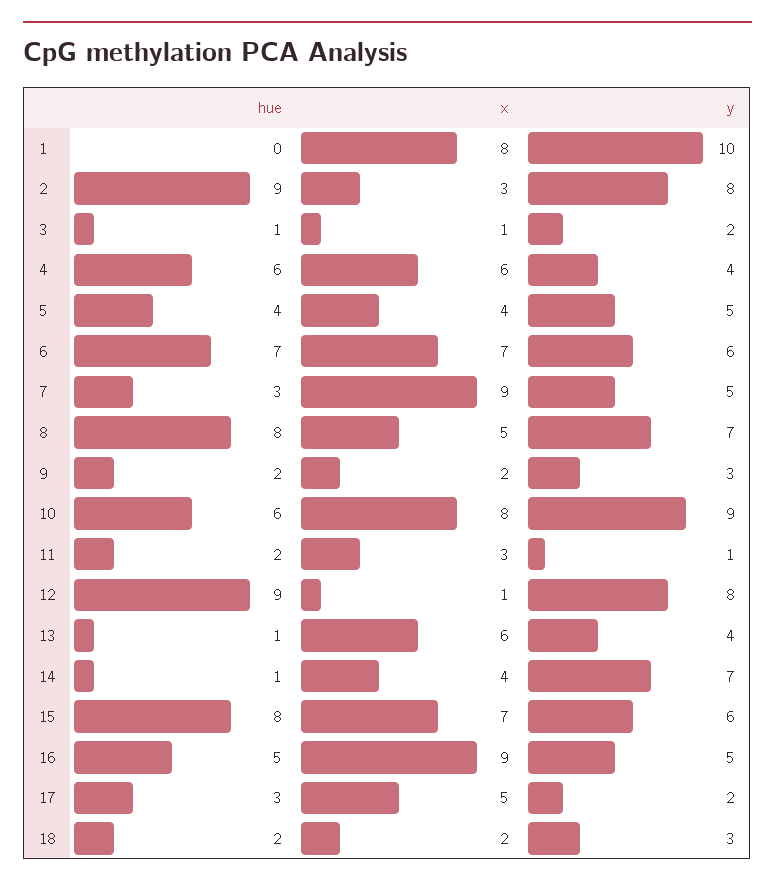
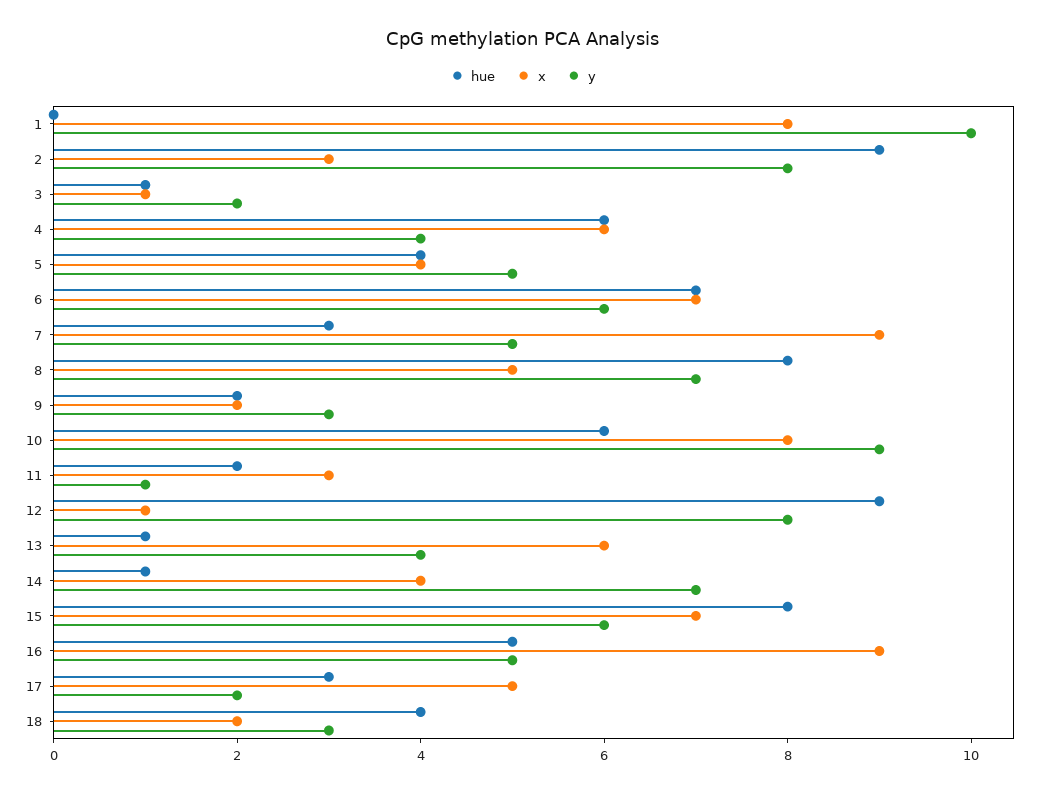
hue, 18: 2 -> 4

